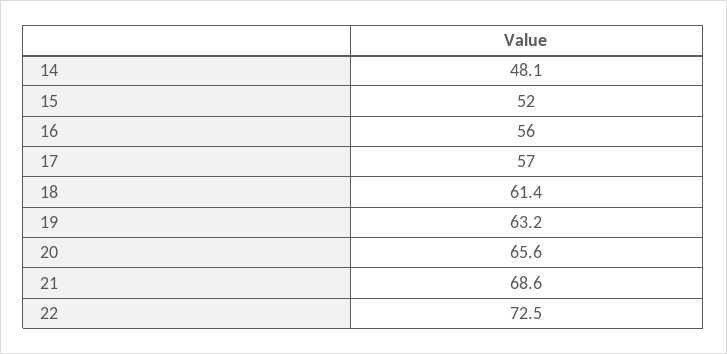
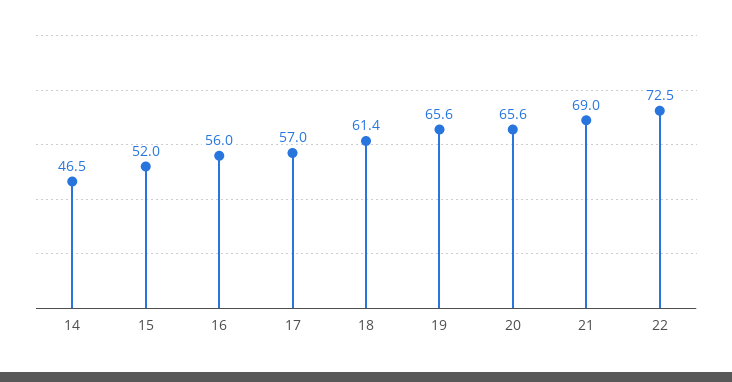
14: 48.1 -> 46.5
19: 63.2 -> 65.6
21: 68.6 -> 69

